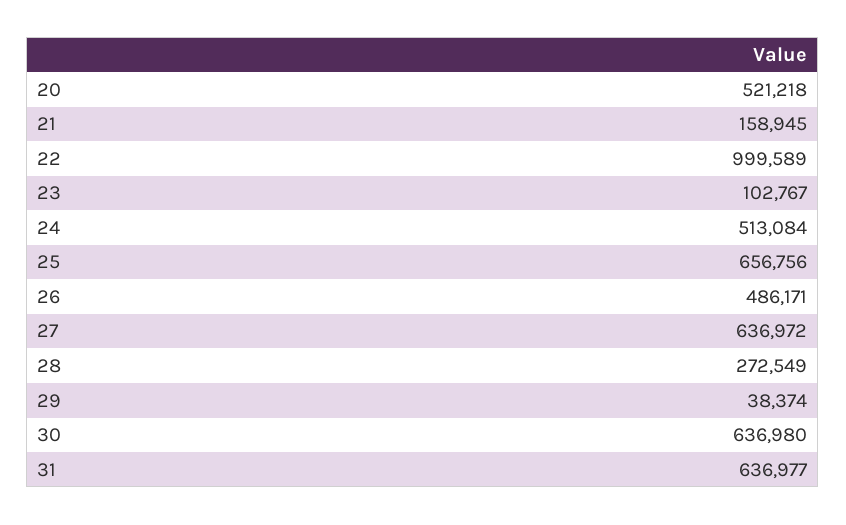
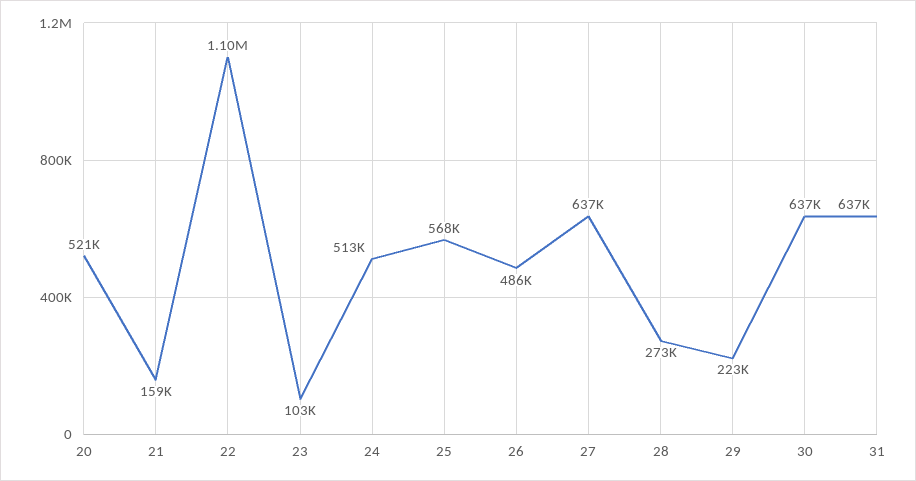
22: 999589 -> 1100000
25: 656756 -> 568000
29: 38374 -> 223000

